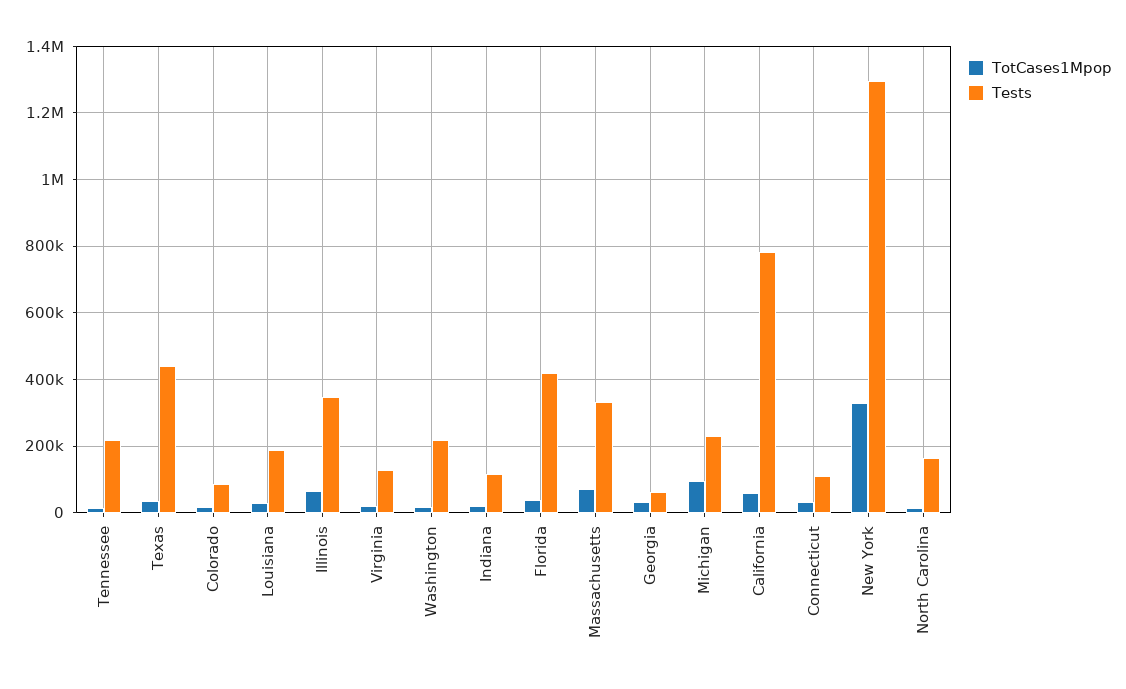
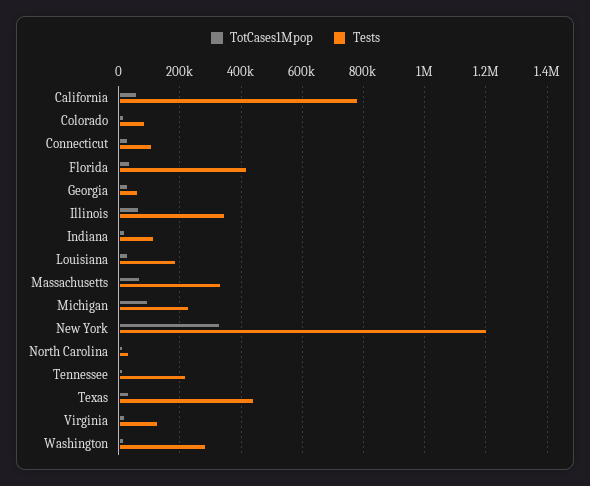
Tests, Washington: 220000 -> 280000
Tests, New York: 1300000 -> 1200000
Tests, North Carolina: 160000 -> 40000

